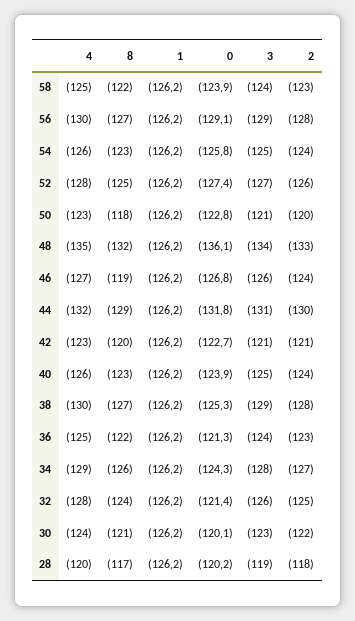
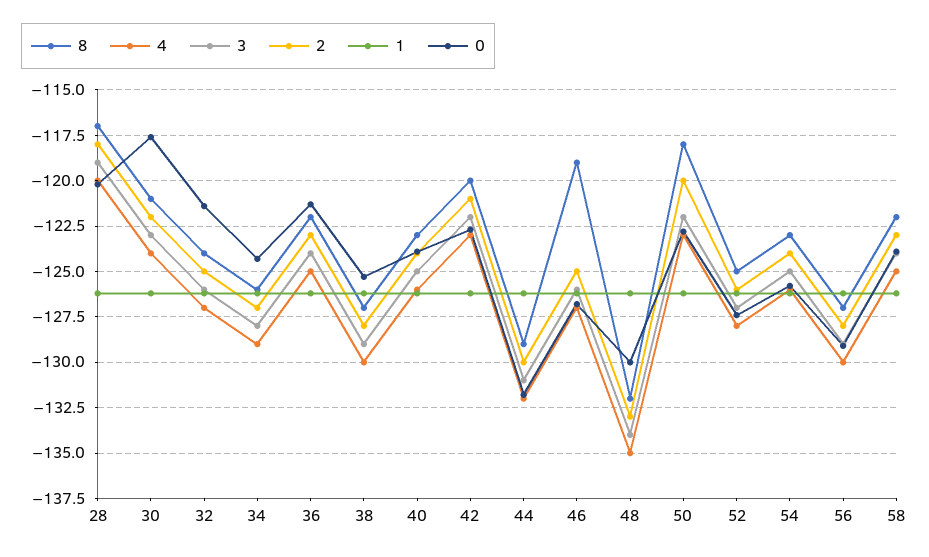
3, 50: -121 -> -122
0, 48: -136.1 -> -130
2, 46: -124 -> -125
3, 42: -121 -> -122
4, 32: -128 -> -127
0, 30: -120.1 -> -117.5

